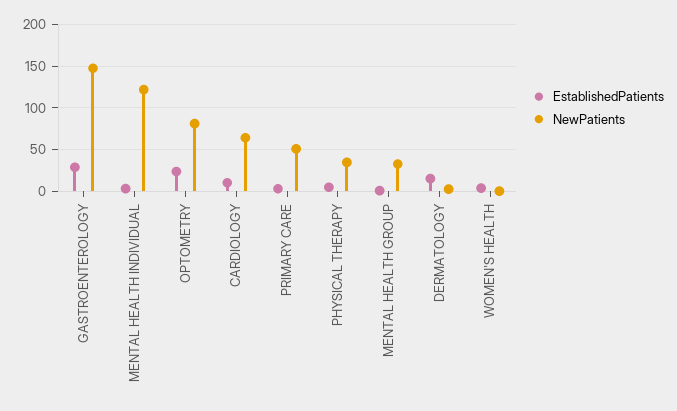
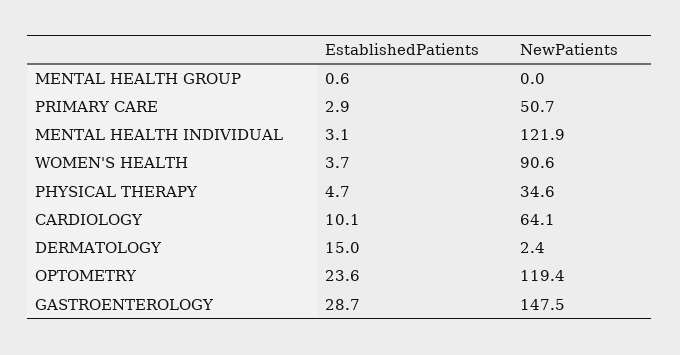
NewPatients, OPTOMETRY: 80 -> 119.4
NewPatients, MENTAL HEALTH GROUP: 30 -> 0
NewPatients, WOMEN'S HEALTH: 0 -> 90.6

